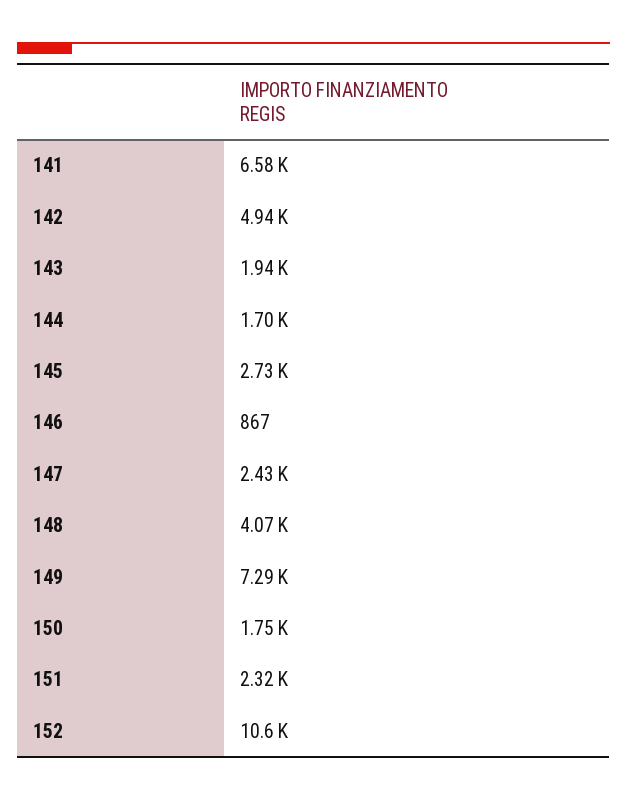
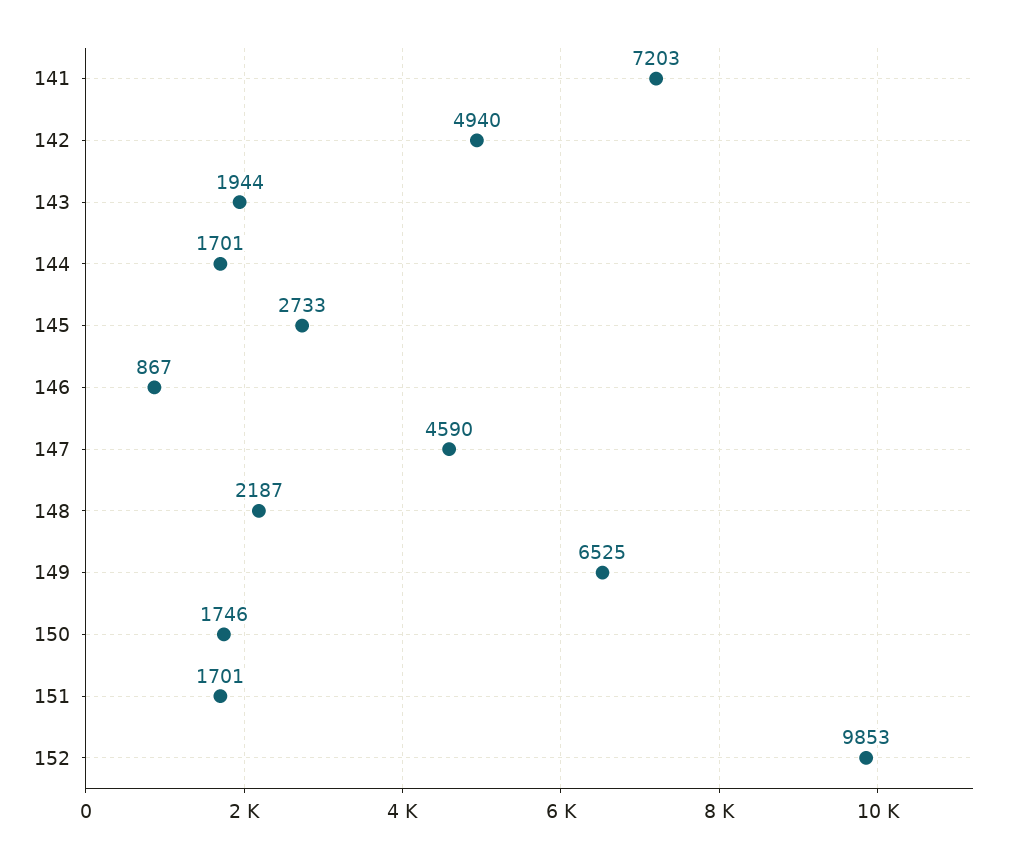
141: 6580 -> 7203
147: 2430 -> 4590
148: 4070 -> 2187
149: 7290 -> 6525
151: 2320 -> 1701
152: 10600 -> 9853

